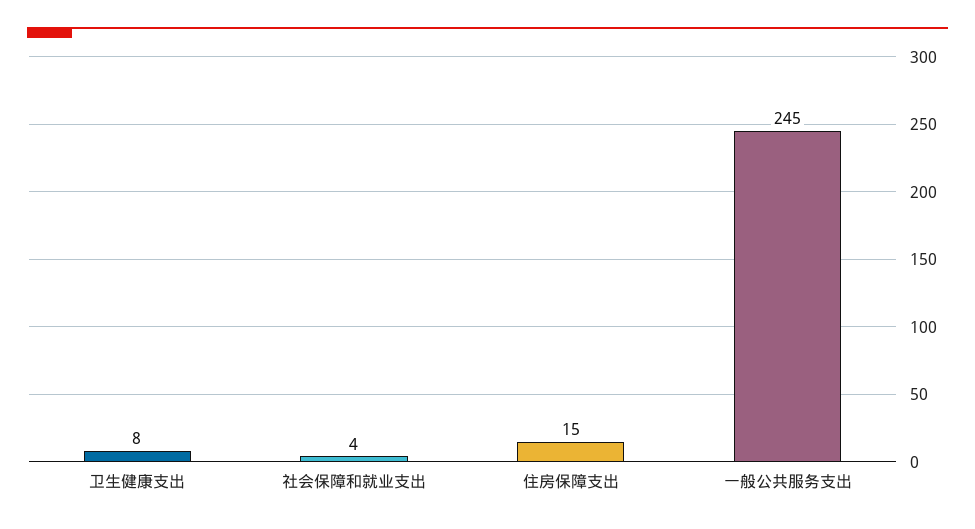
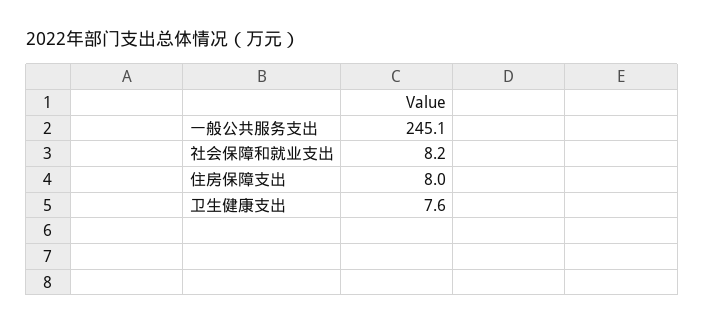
社会保障和就业支出: 4 -> 8.2
住房保障支出: 15 -> 8

